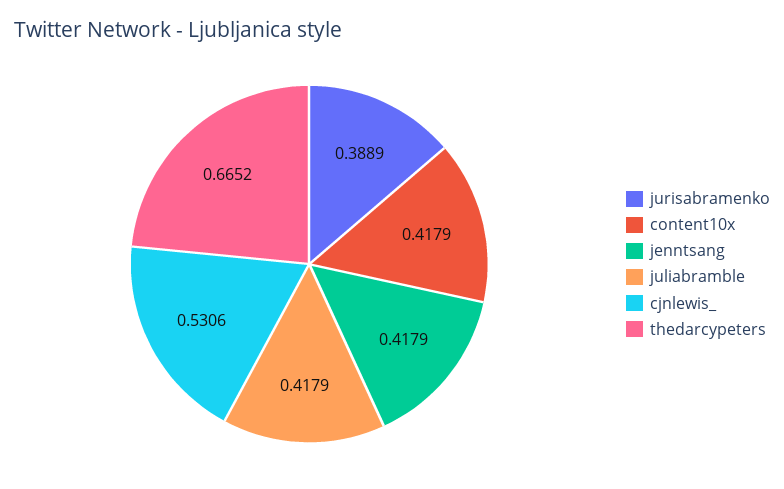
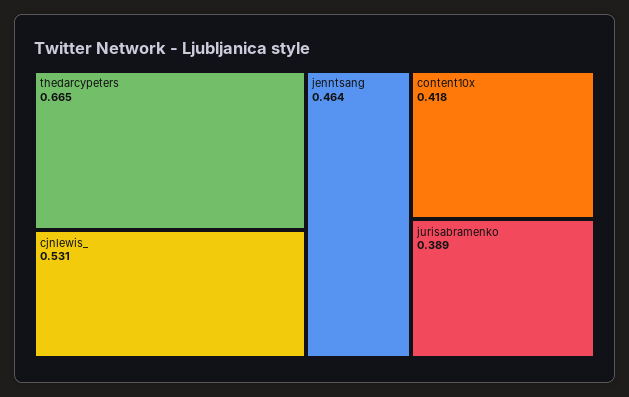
jenntsang: 0.4179 -> 0.464
juliabramble: 0.4179 -> none

